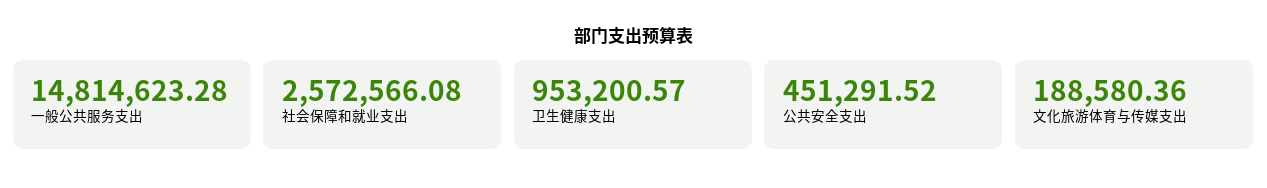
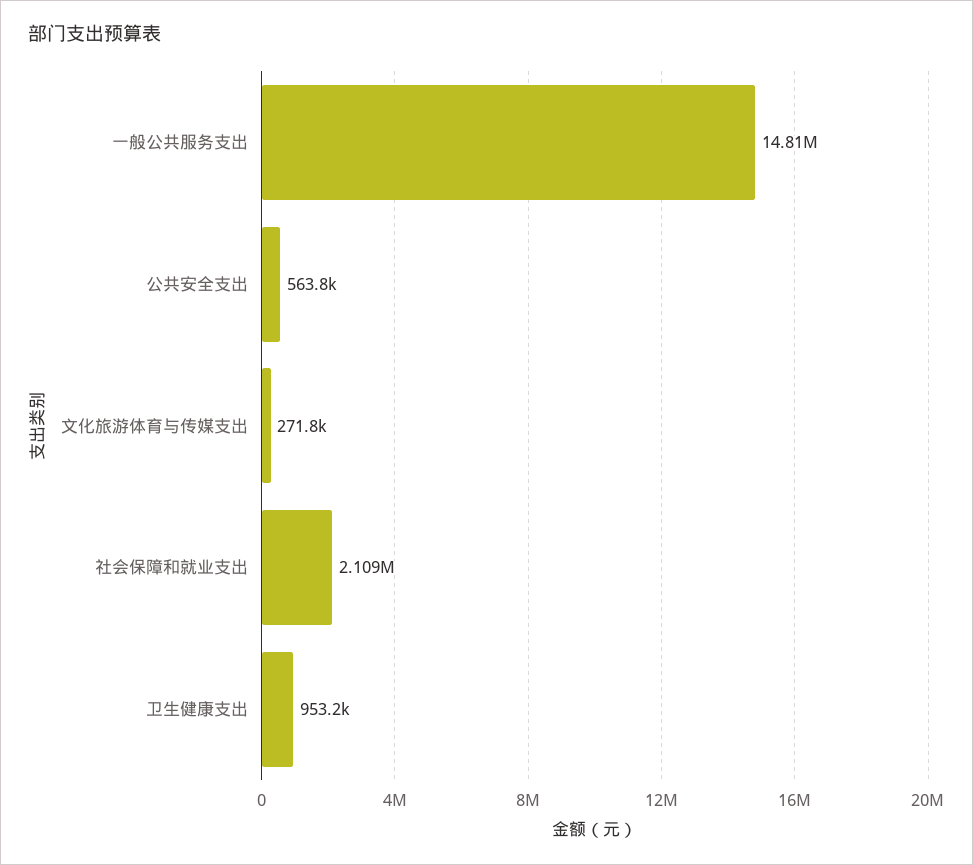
社会保障和就业支出: 2572566.08 -> 2109000
公共安全支出: 451291.52 -> 563800
文化旅游体育与传媒支出: 188580.36 -> 271800

